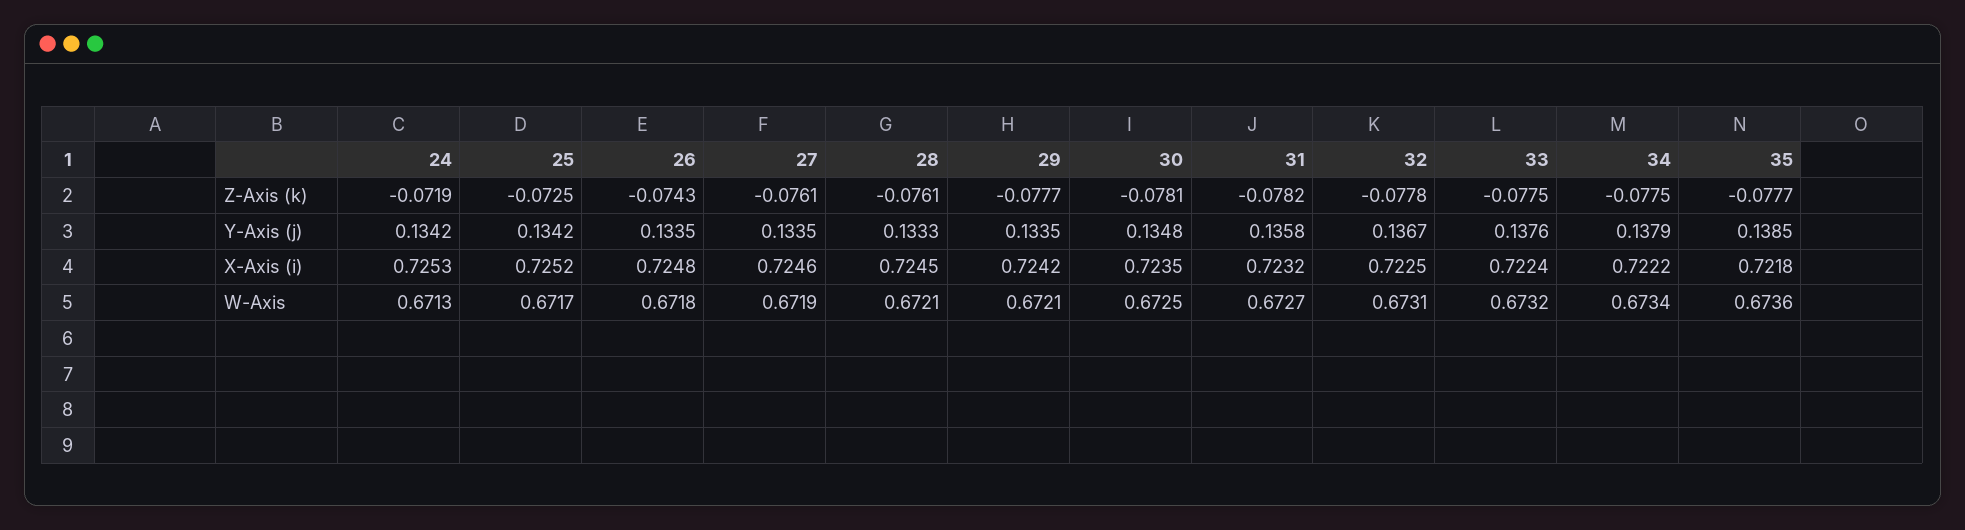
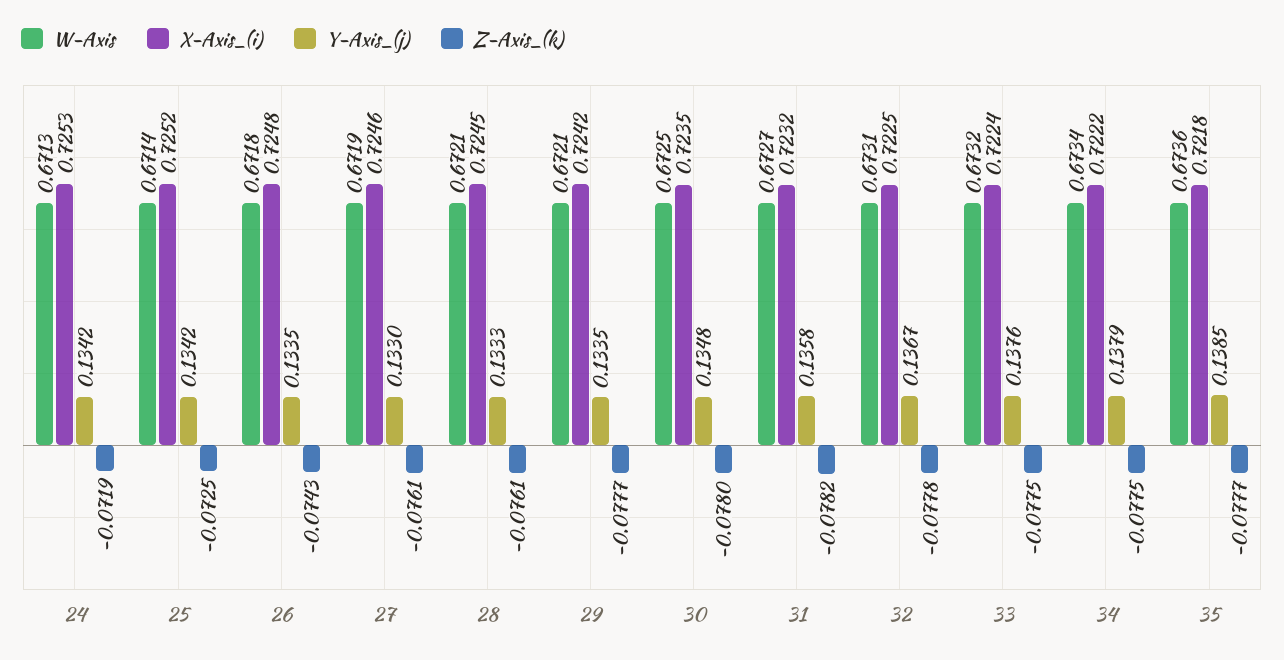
Z-Axis (k), 30: -0.0781 -> -0.078
Y-Axis (j), 27: 0.1335 -> 0.133
W-Axis, 25: 0.6717 -> 0.6714

